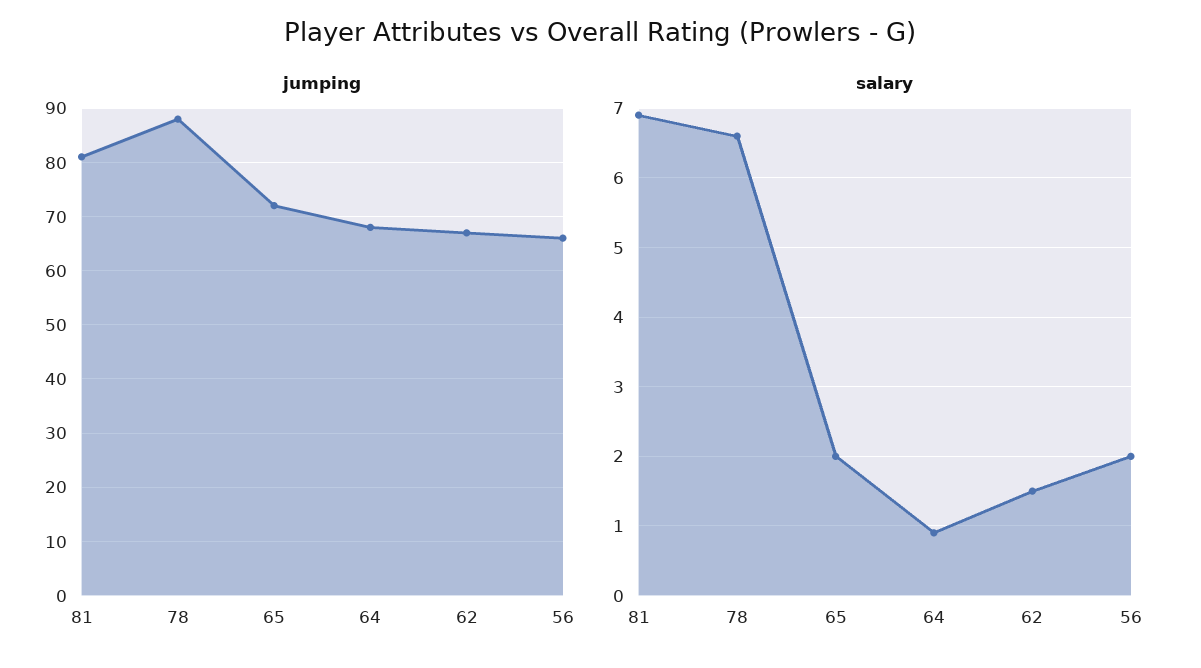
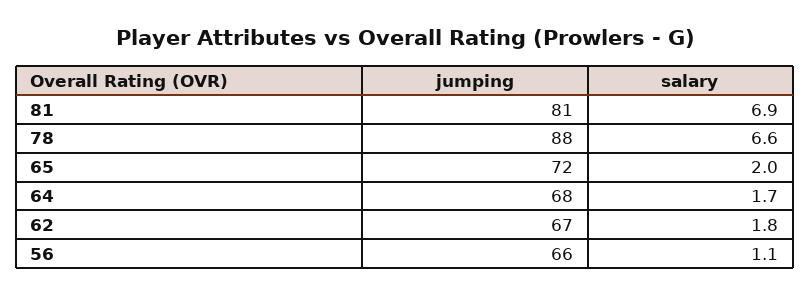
salary, 64: 0.9 -> 1.7
salary, 62: 1.5 -> 1.8
salary, 56: 2 -> 1.1

